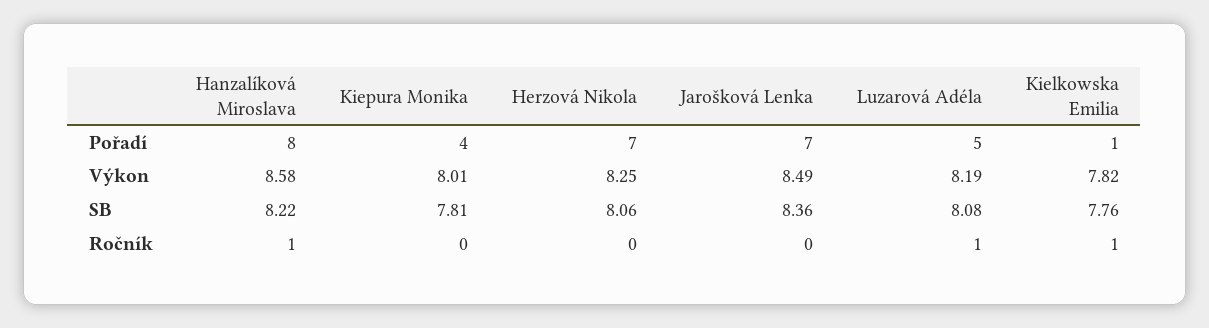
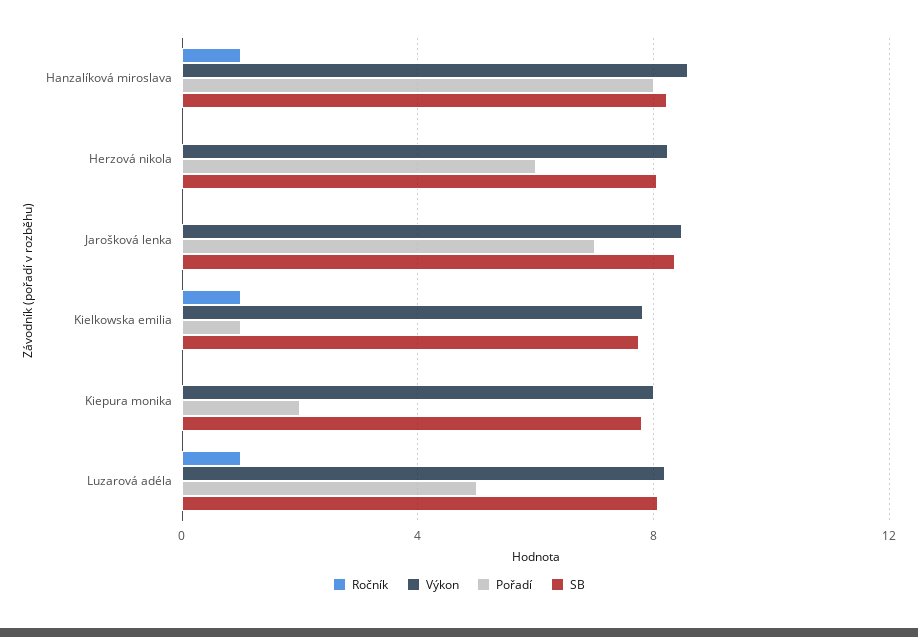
Pořadí, Kiepura Monika: 4 -> 2
Pořadí, Herzová Nikola: 7 -> 6

